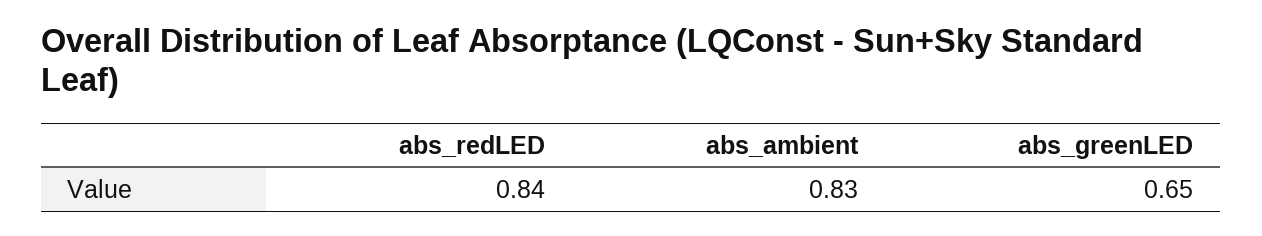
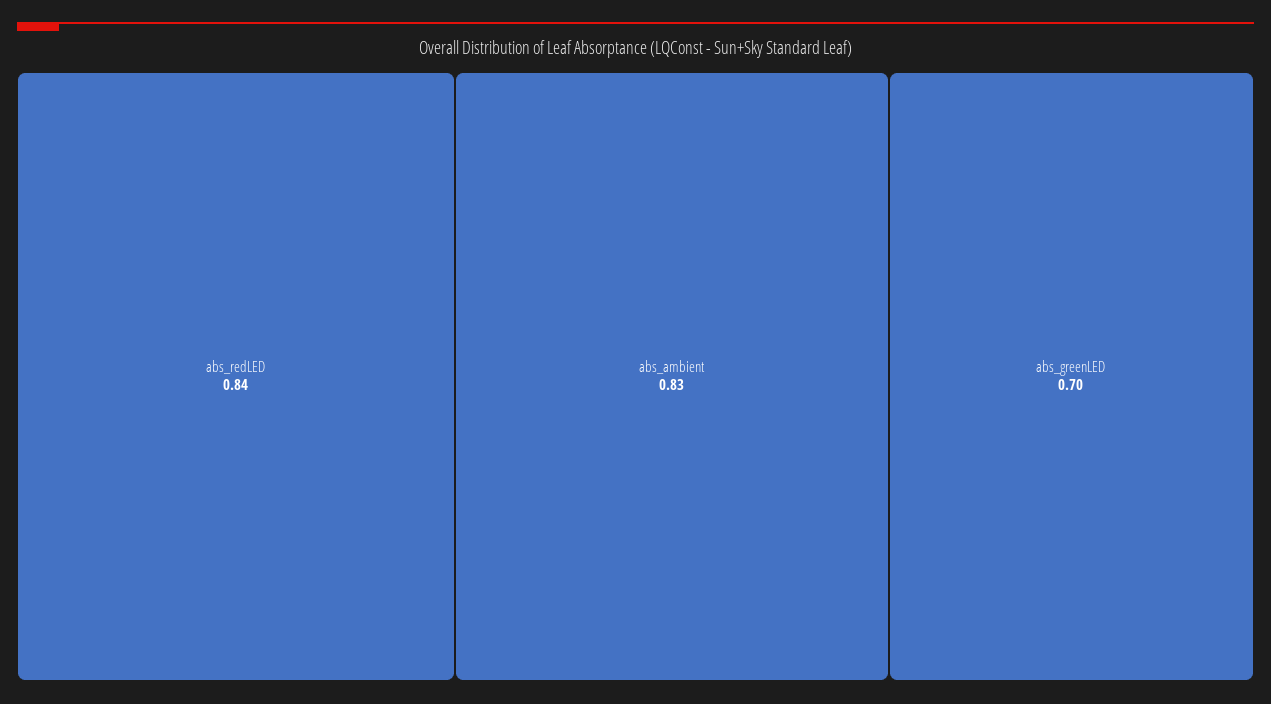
abs_greenLED: 0.65 -> 0.7

